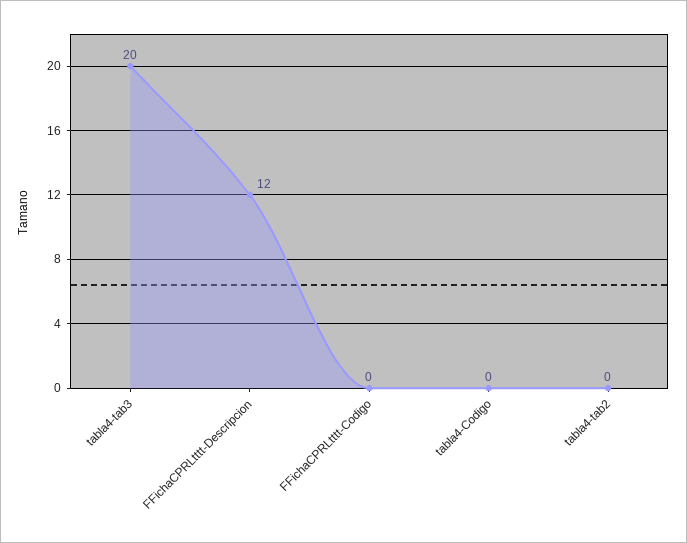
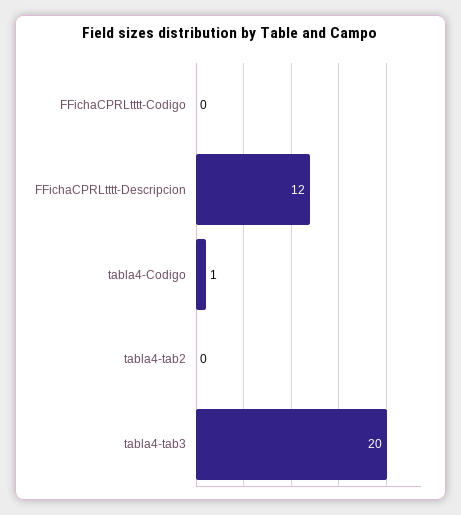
tabla4-Codigo: 0 -> 1

